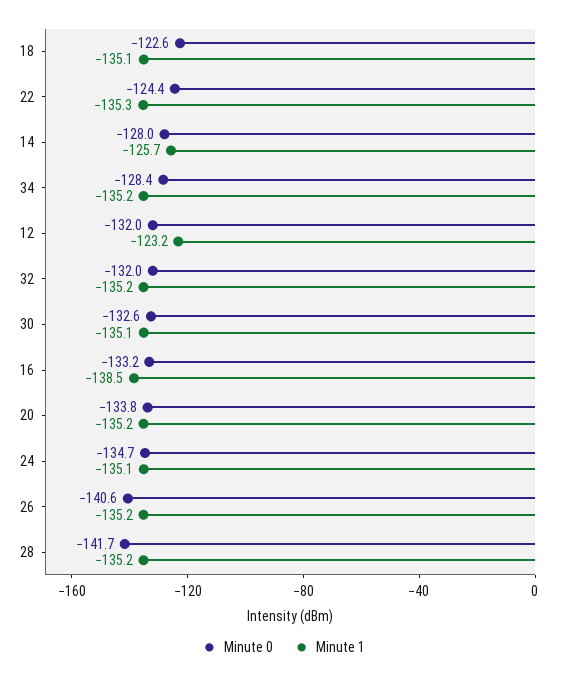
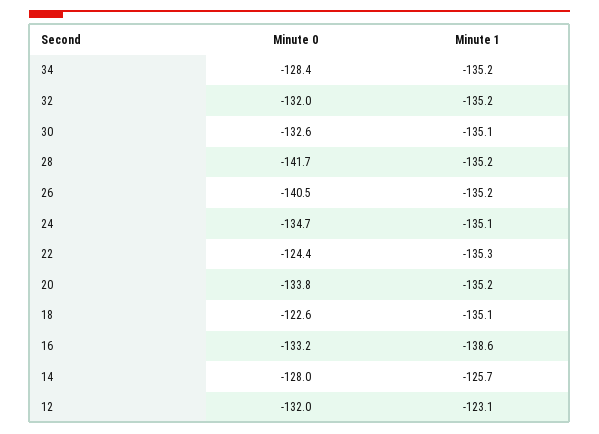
Minute 1, 12: -123.2 -> -123.1
Minute 1, 16: -138.5 -> -138.6
Minute 0, 26: -140.6 -> -140.5

